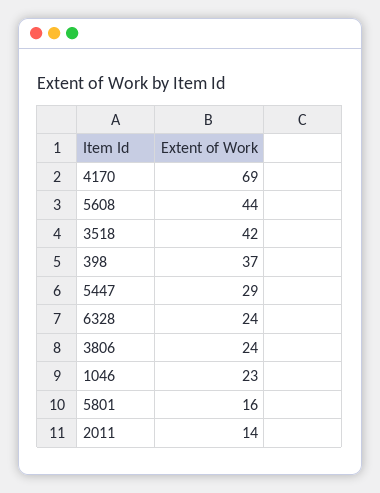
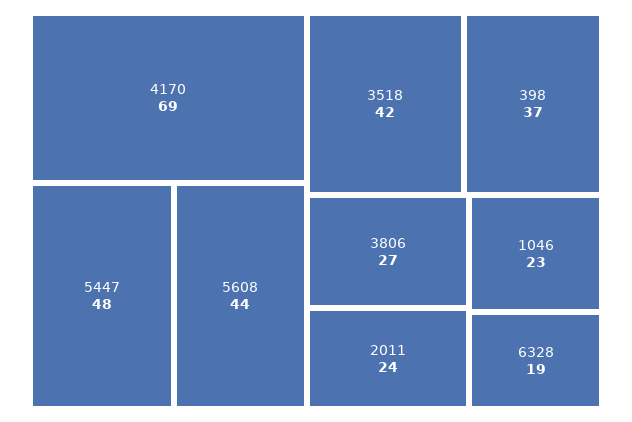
5447: 29 -> 48
6328: 24 -> 19
3806: 24 -> 27
5801: 16 -> none
2011: 14 -> 24

